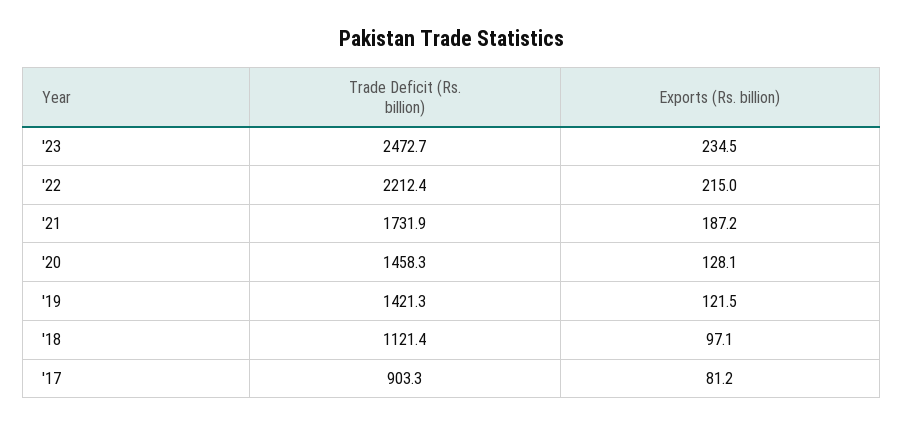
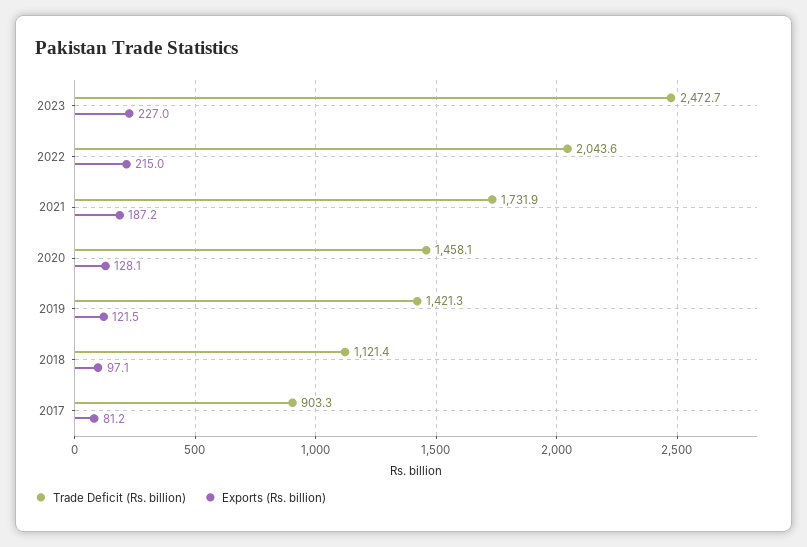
Exports (Rs. billion), '23: 234.5 -> 227
Trade Deficit (Rs. billion), '22: 2212.4 -> 2043.6
Trade Deficit (Rs. billion), '20: 1458.3 -> 1458.1

